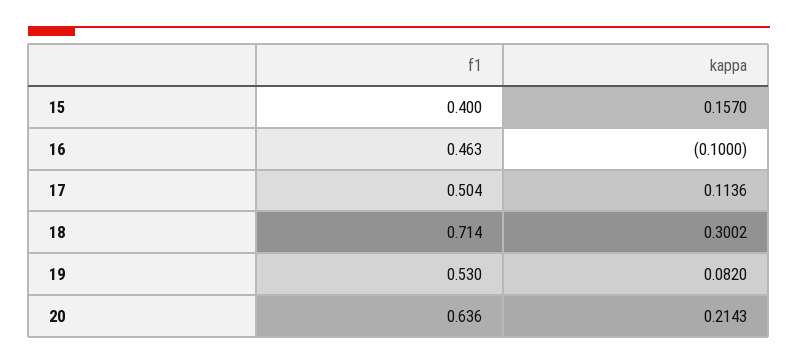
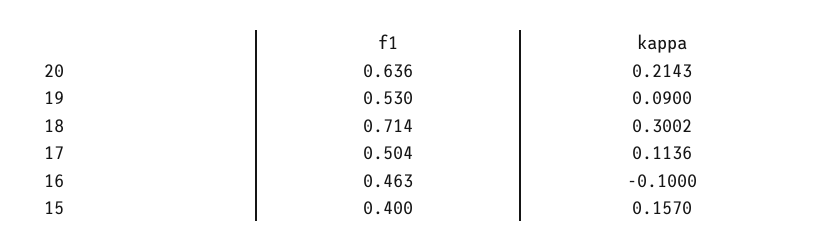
kappa, 19: 0.082 -> 0.09

